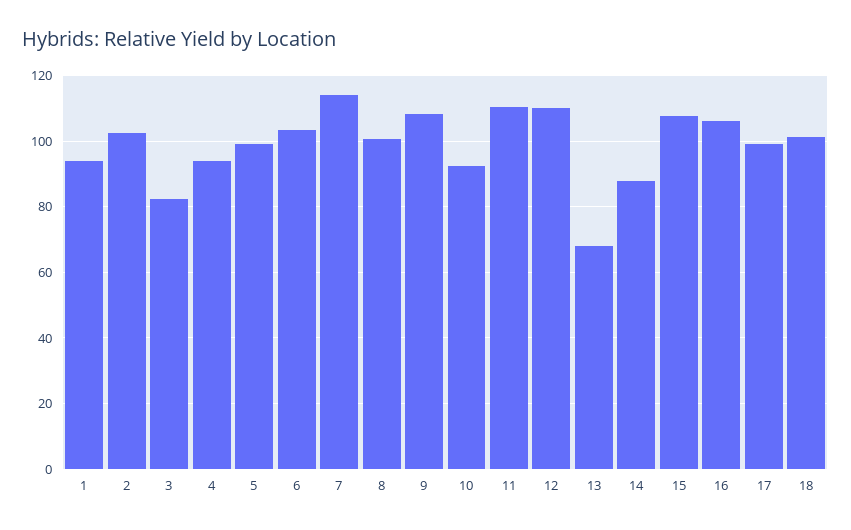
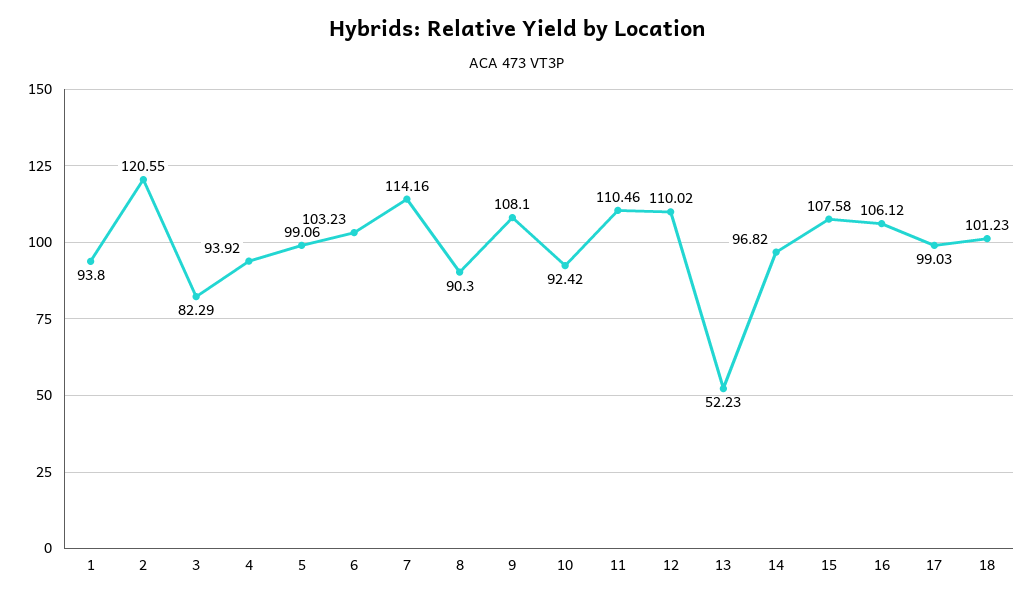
2: 102 -> 120.55
8: 100 -> 90.3
13: 68 -> 52.23
14: 88 -> 96.82

